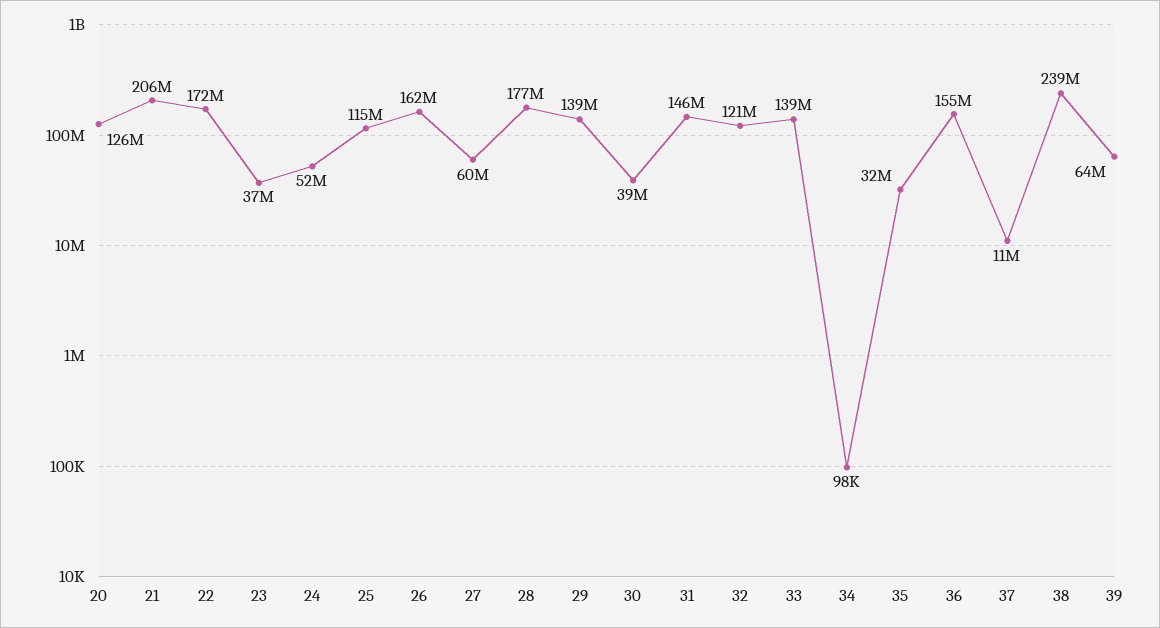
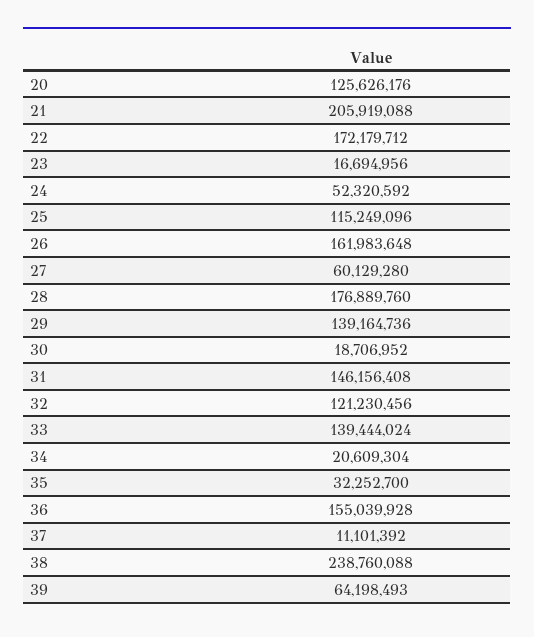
23: 37000000 -> 16694956
30: 39000000 -> 18706952
34: 98000 -> 20609304

